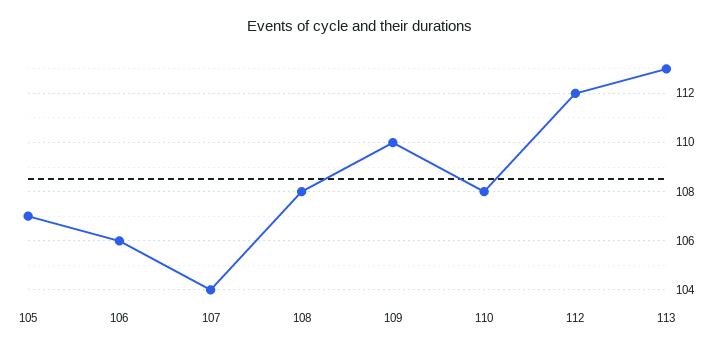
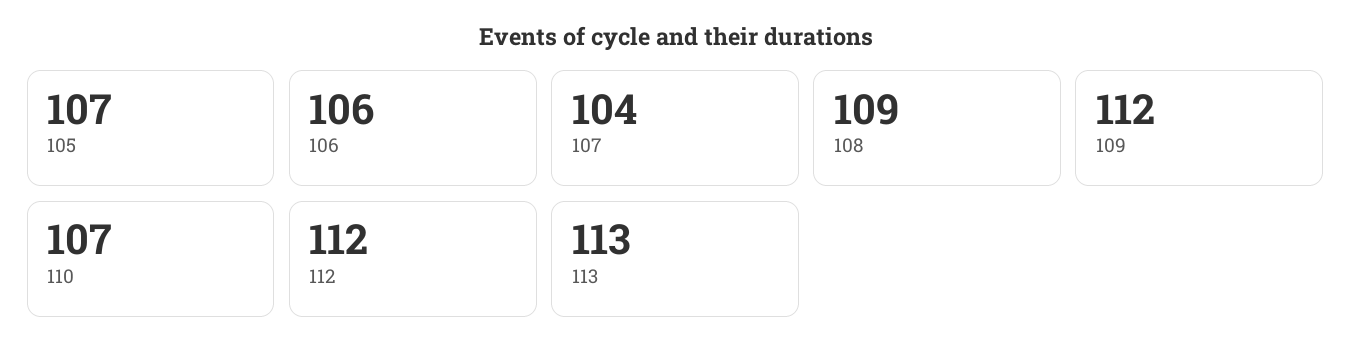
108: 108 -> 109
109: 110 -> 112
110: 108 -> 107

